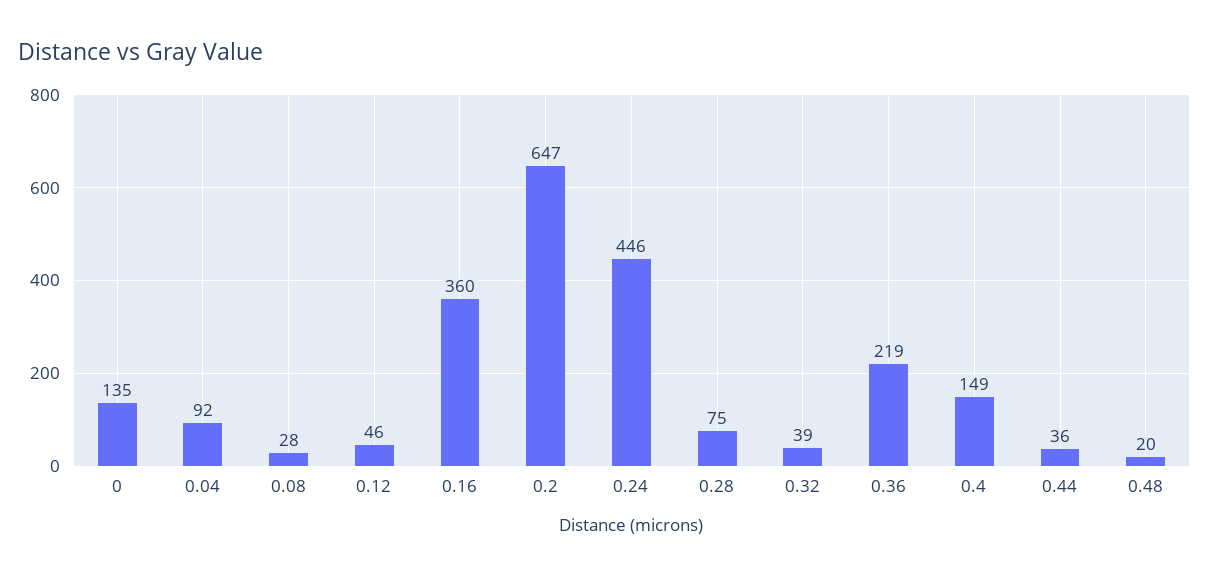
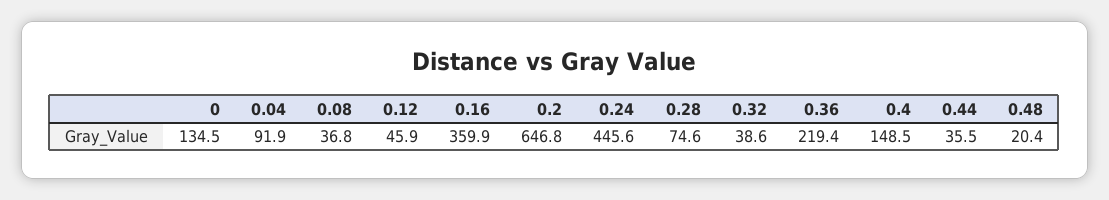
0.08: 28 -> 36.8

